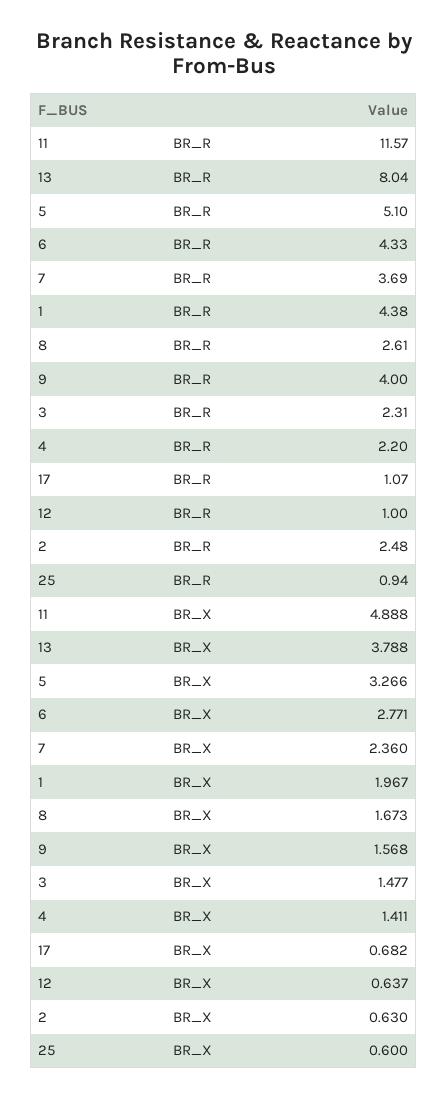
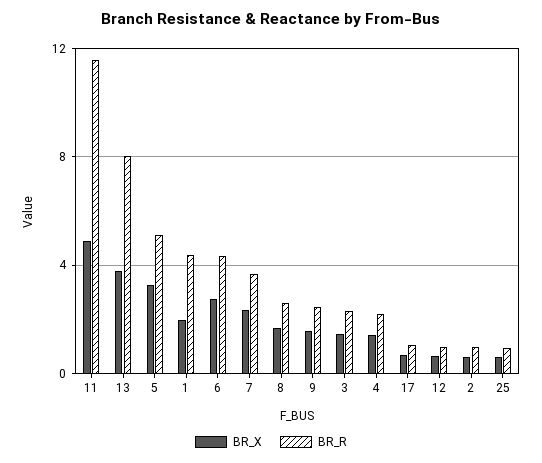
BR_R, 9: 4 -> 2.5
BR_R, 2: 2.48 -> 1

